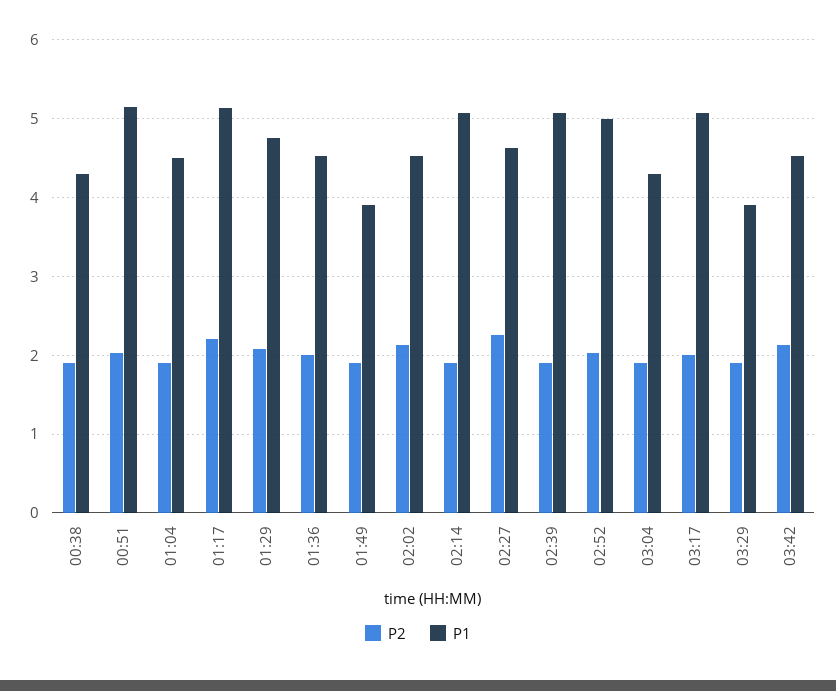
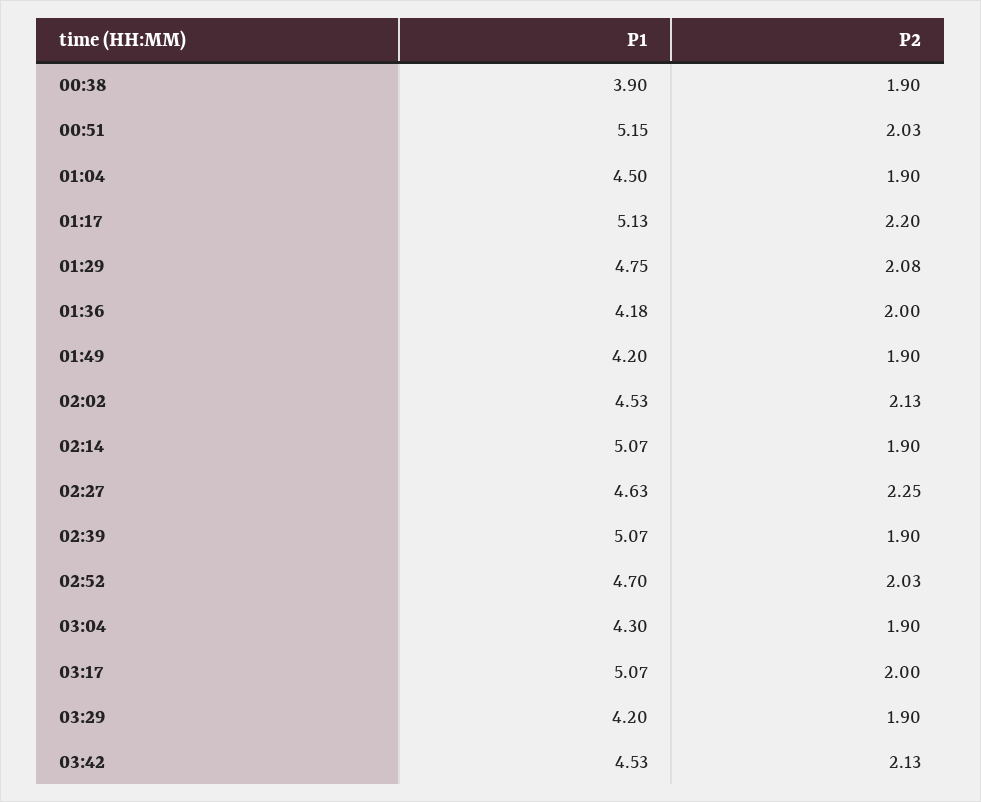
P1, 00:38: 4.3 -> 3.9
P1, 01:36: 4.5 -> 4.18
P1, 01:49: 3.9 -> 4.2
P1, 02:52: 5 -> 4.7
P1, 03:29: 3.9 -> 4.2

